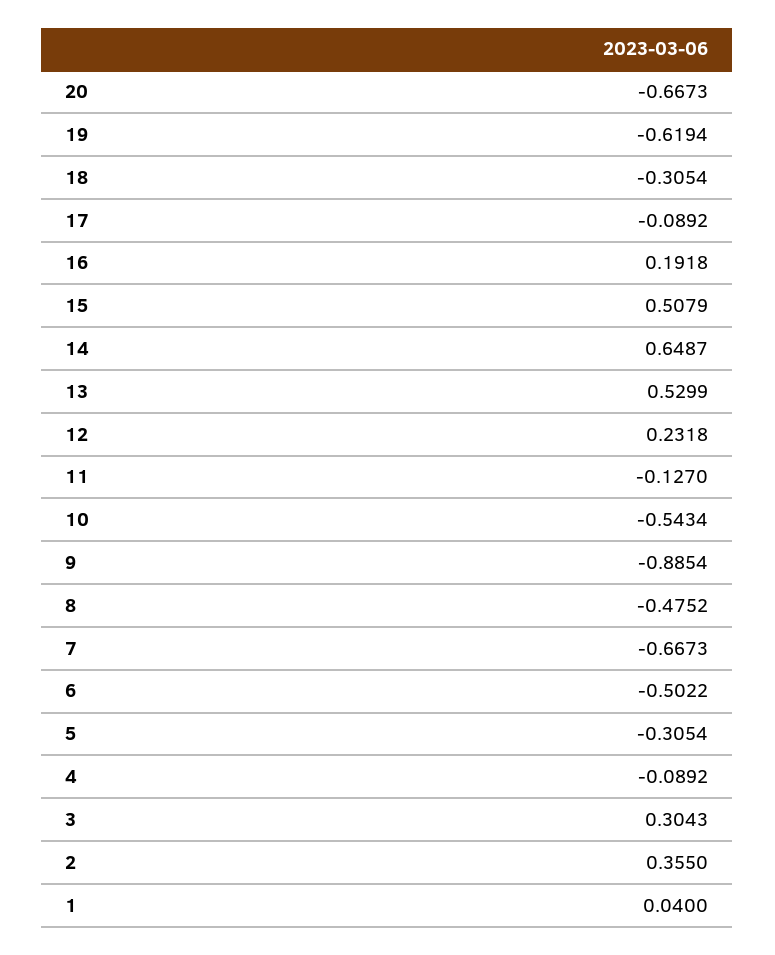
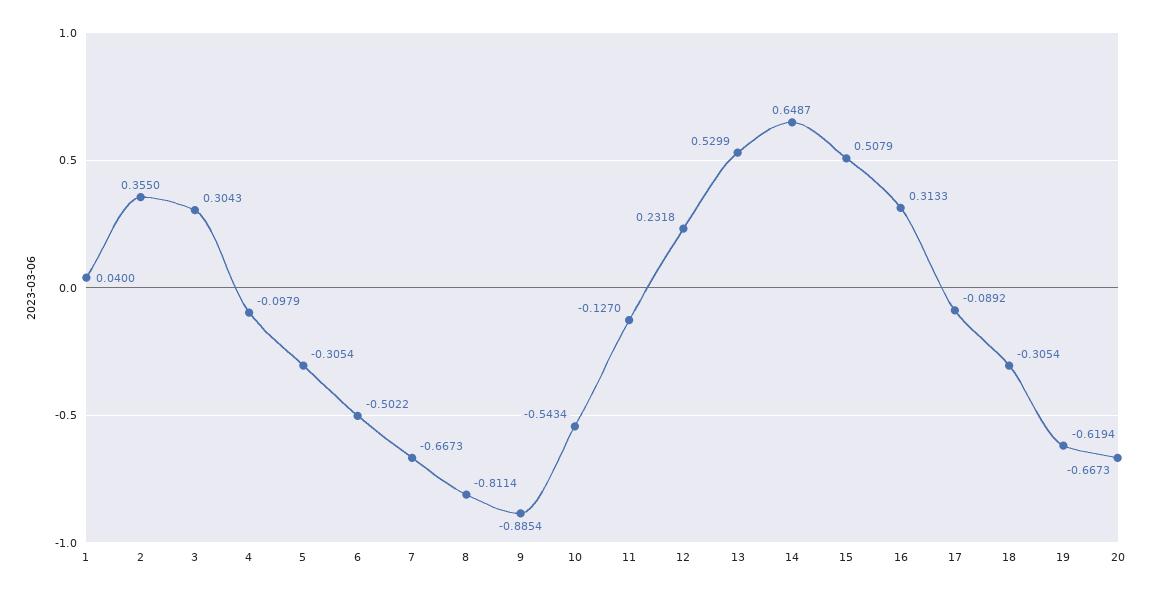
16: 0.1918 -> 0.3133
8: -0.4752 -> -0.8114
4: -0.0892 -> -0.0979

